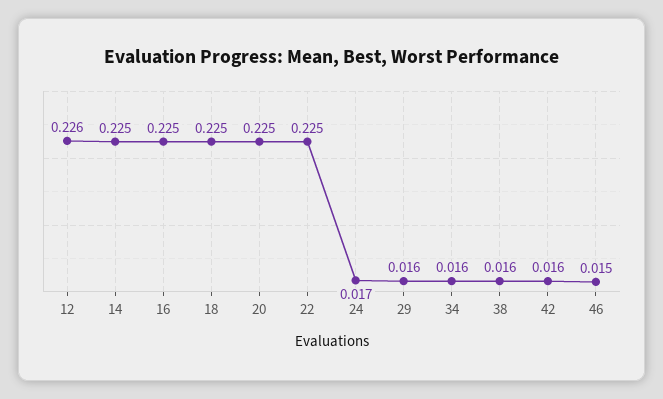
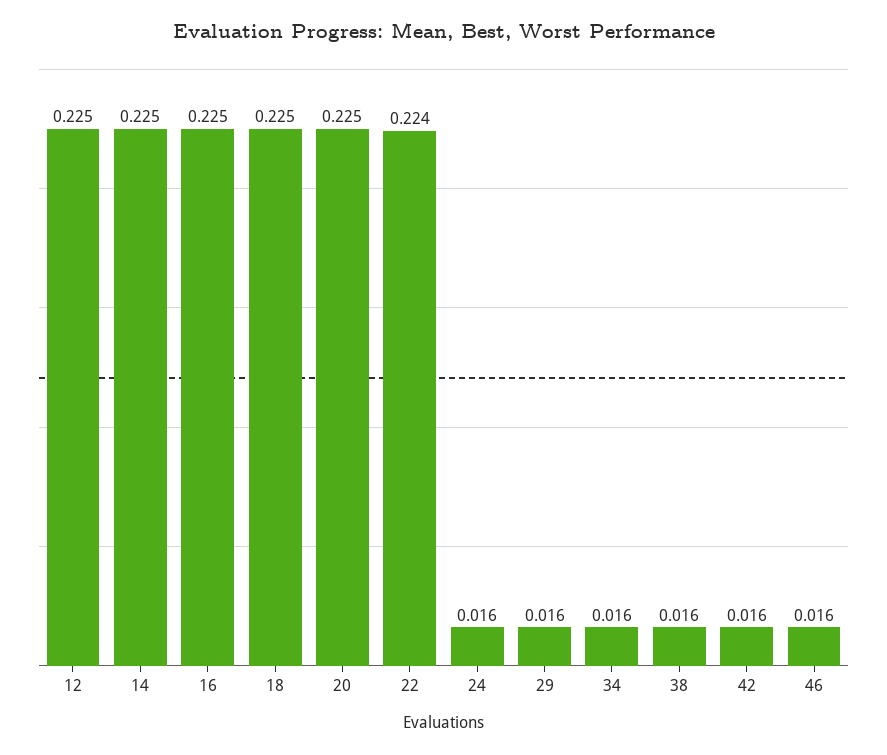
12: 0.226 -> 0.225
22: 0.225 -> 0.224
24: 0.017 -> 0.016
46: 0.015 -> 0.016

